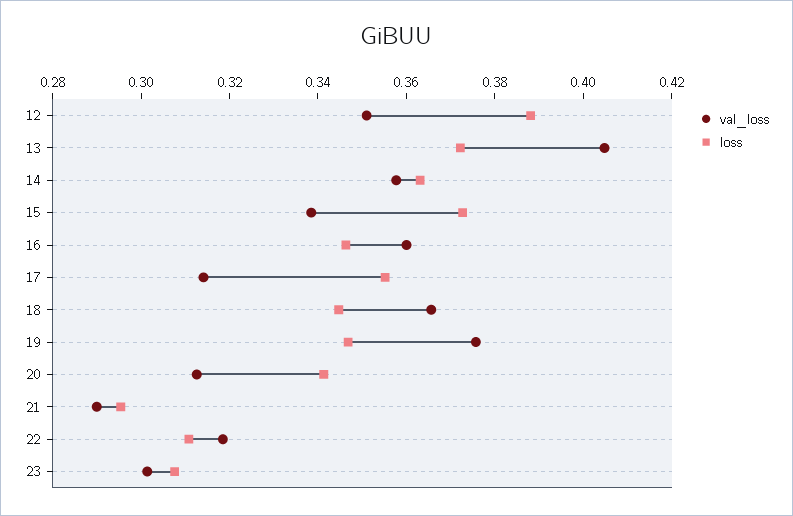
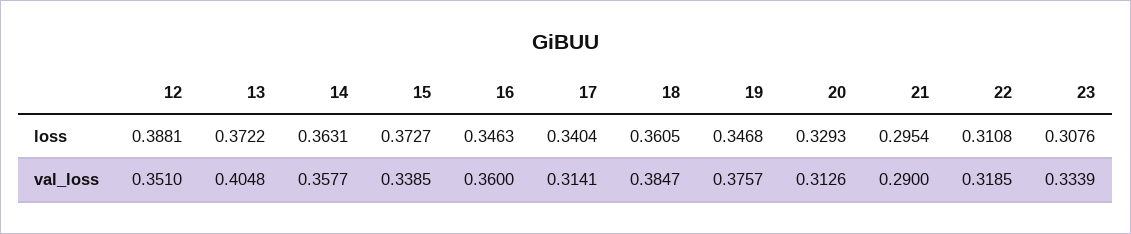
loss, 17: 0.355 -> 0.3404
val_loss, 18: 0.365 -> 0.3847
loss, 18: 0.345 -> 0.3605
loss, 20: 0.34 -> 0.3293
val_loss, 23: 0.3 -> 0.3339

